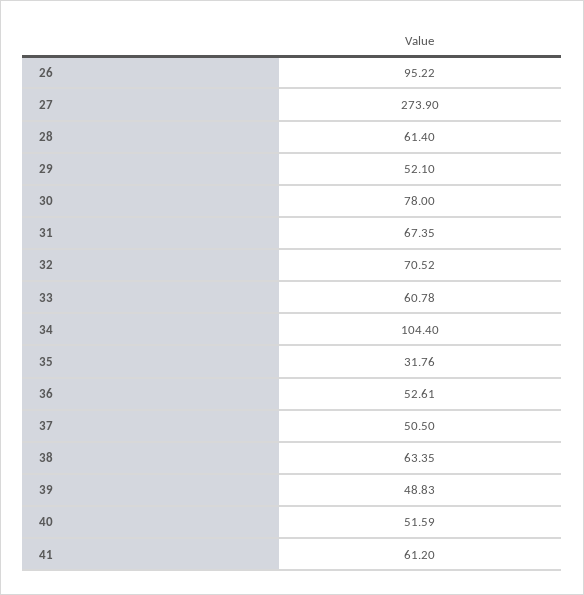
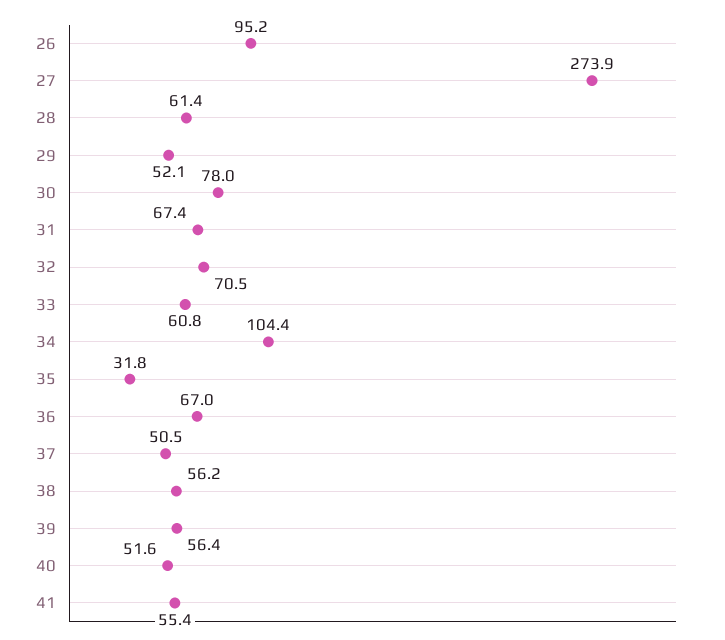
36: 52.61 -> 67
38: 63.35 -> 56.2
39: 48.83 -> 56.4
41: 61.2 -> 55.4

